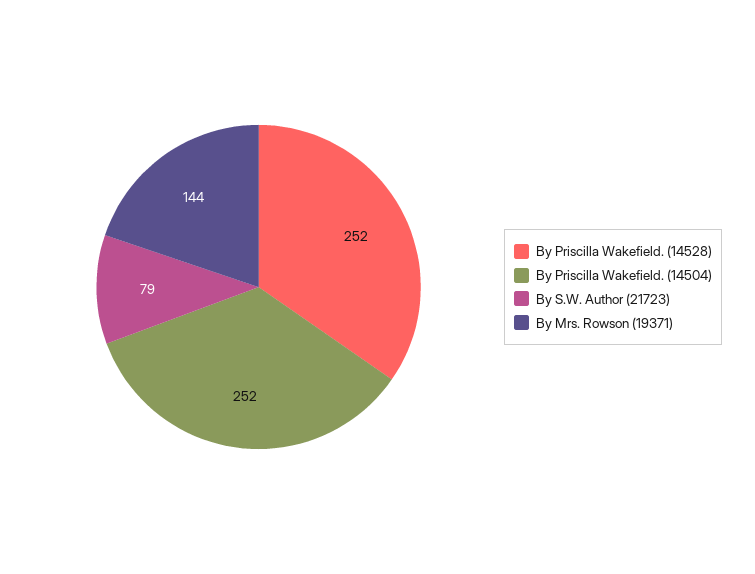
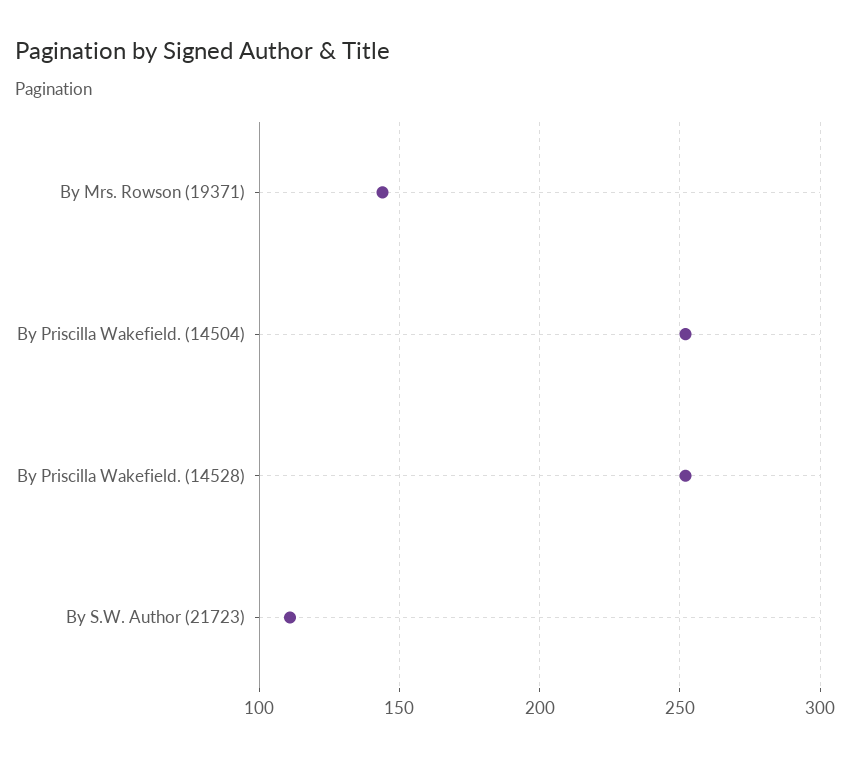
By S.W. Author (21723): 79 -> 110

